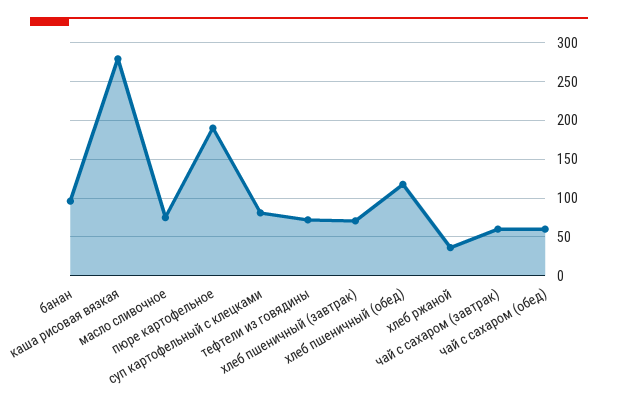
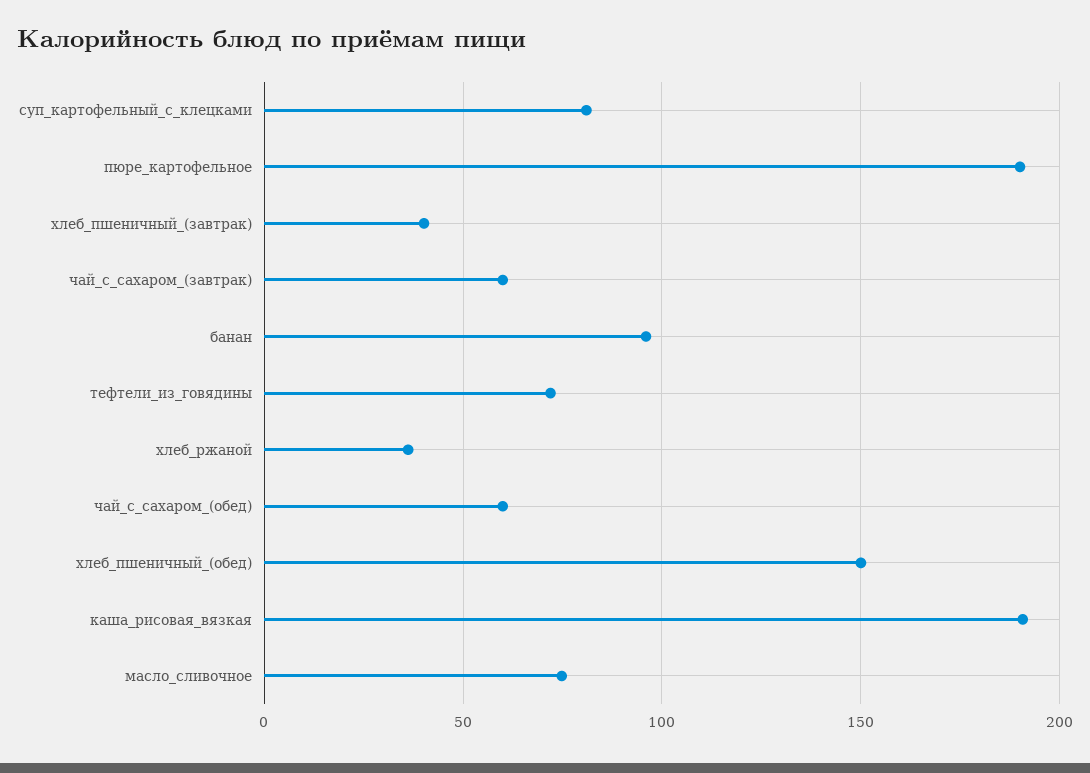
каша рисовая вязкая: 280 -> 190
хлеб пшеничный (завтрак): 70 -> 40
хлеб пшеничный (обед): 120 -> 150

